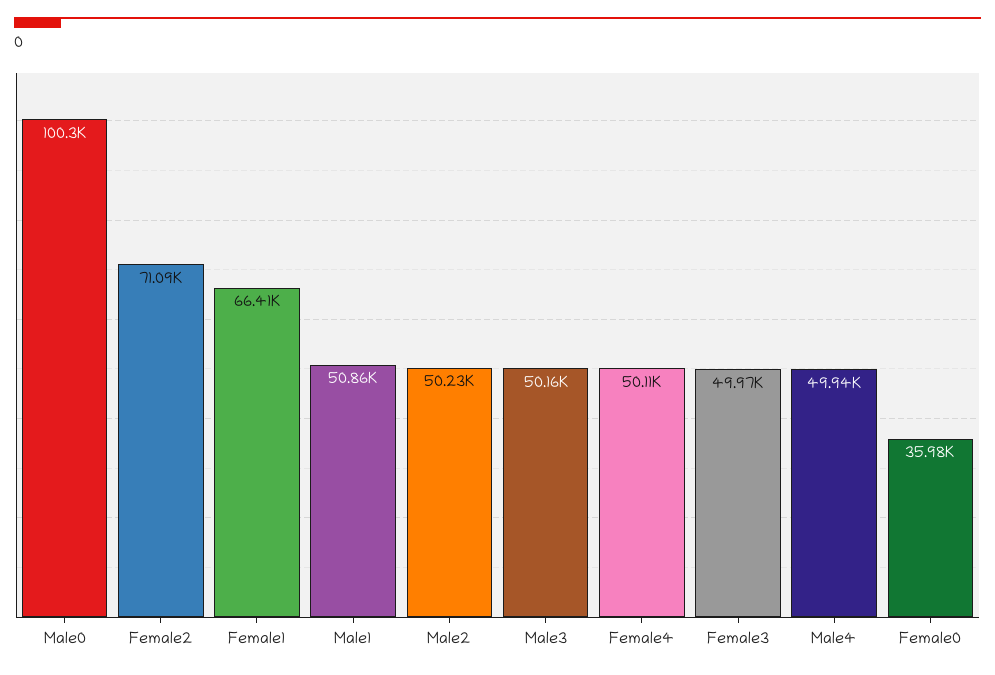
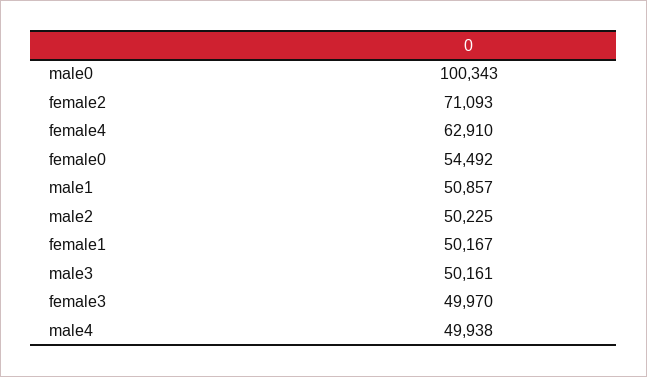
Female1: 66410 -> 50167
Female4: 50110 -> 62910
Female0: 35980 -> 54492

